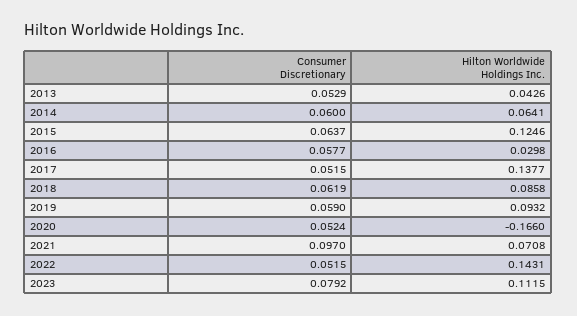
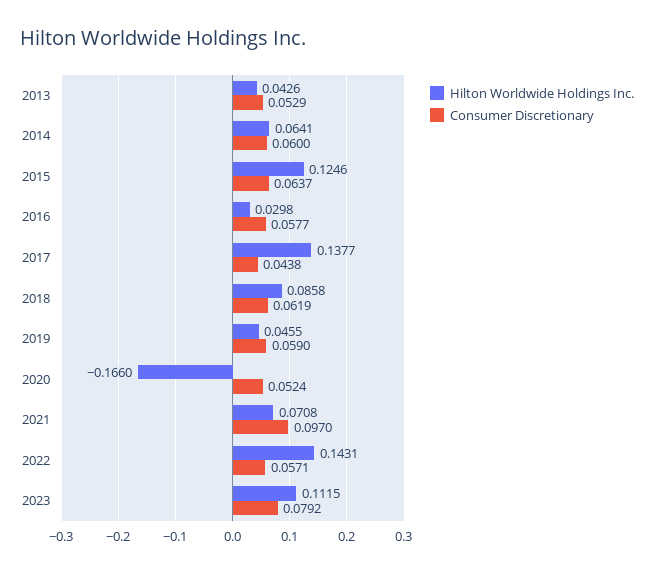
Consumer Discretionary, 2017: 0.0515 -> 0.0438
Hilton Worldwide Holdings Inc., 2019: 0.0932 -> 0.0455
Consumer Discretionary, 2022: 0.0515 -> 0.0571

